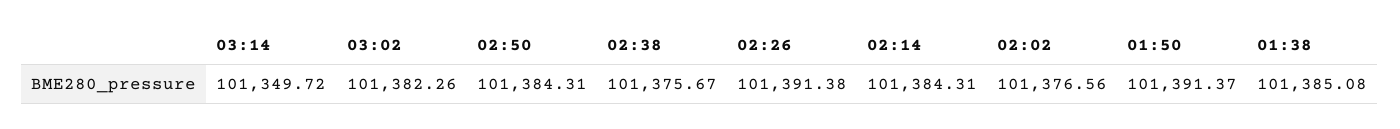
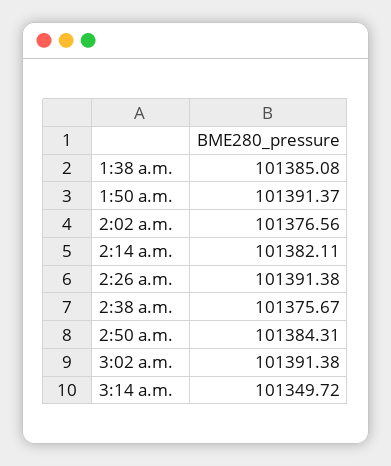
03:02: 101382.26 -> 101391.38
02:14: 101384.31 -> 101382.11

